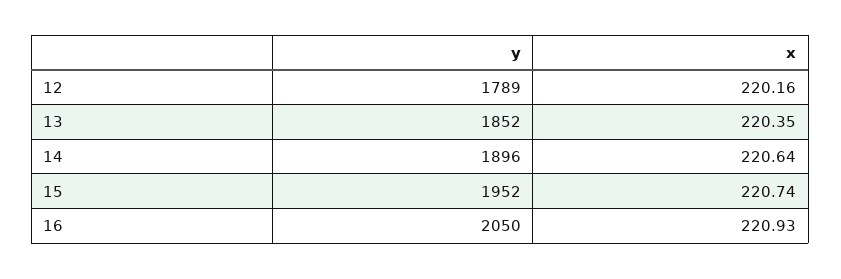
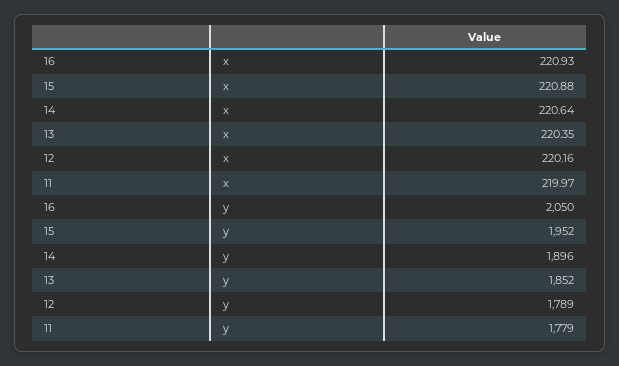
x, 15: 220.74 -> 220.88
x, 11: none -> 219.97
y, 11: none -> 1779

